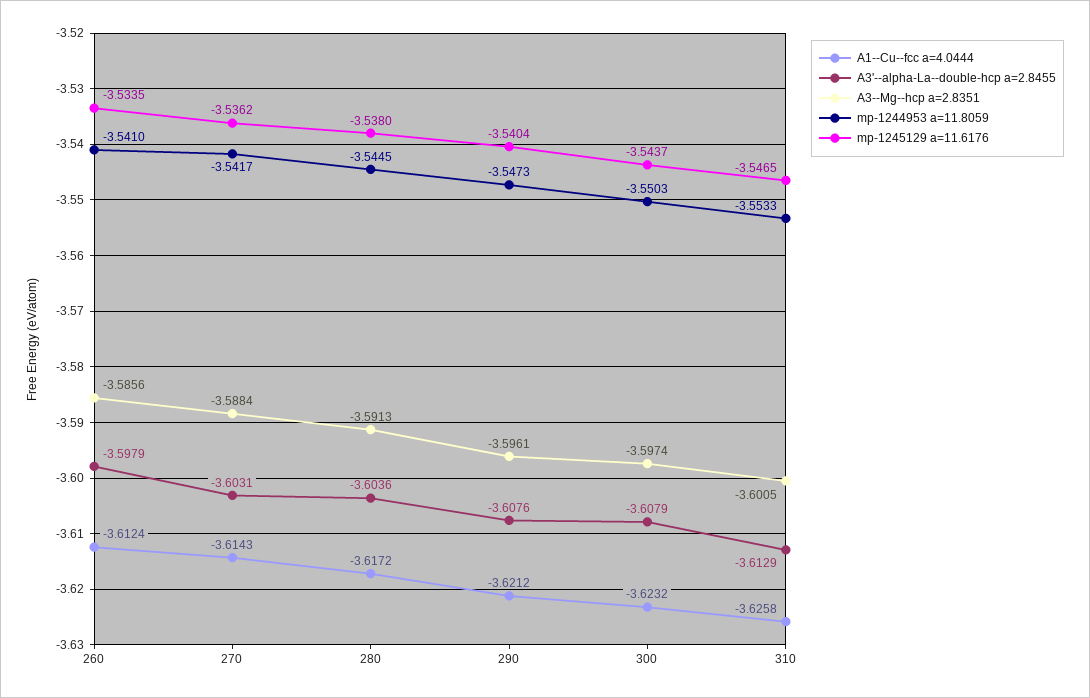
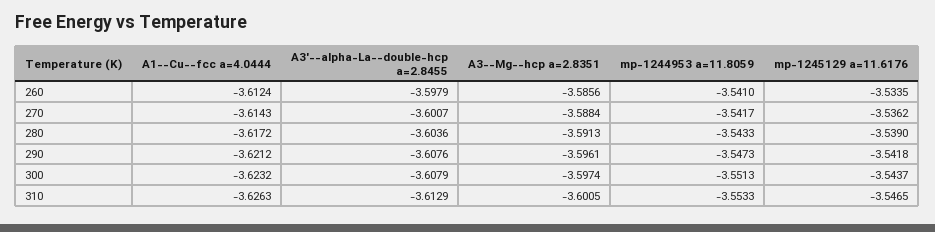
A3'--alpha-La--double-hcp a=2.8455, 270: -3.6031 -> -3.6007
mp-1244953 a=11.8059, 280: -3.5445 -> -3.5433
mp-1245129 a=11.6176, 280: -3.538 -> -3.539
mp-1245129 a=11.6176, 290: -3.5404 -> -3.5418
mp-1244953 a=11.8059, 300: -3.5503 -> -3.5513
A1--Cu--fcc a=4.0444, 310: -3.6258 -> -3.6263

